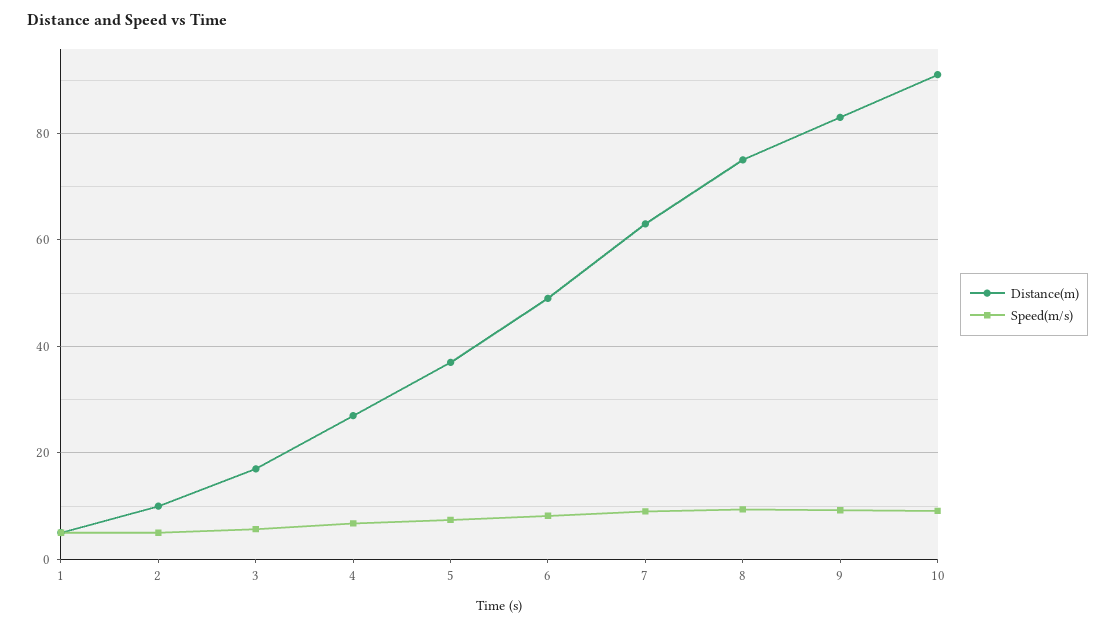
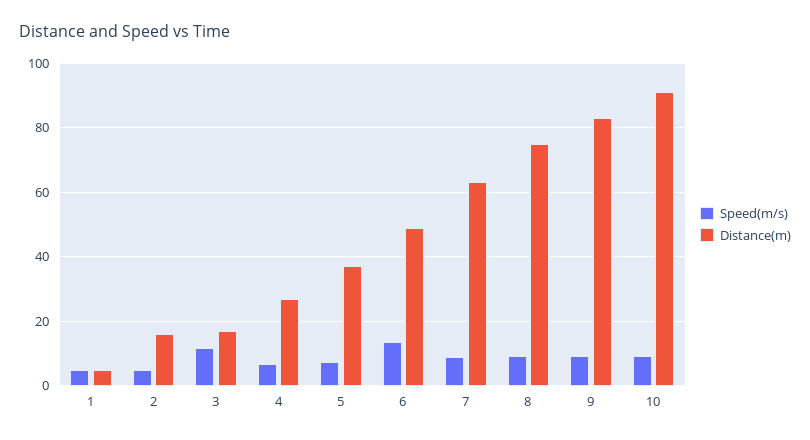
Distance(m), 2: 10 -> 16
Speed(m/s), 3: 6 -> 12
Speed(m/s), 6: 8 -> 14

